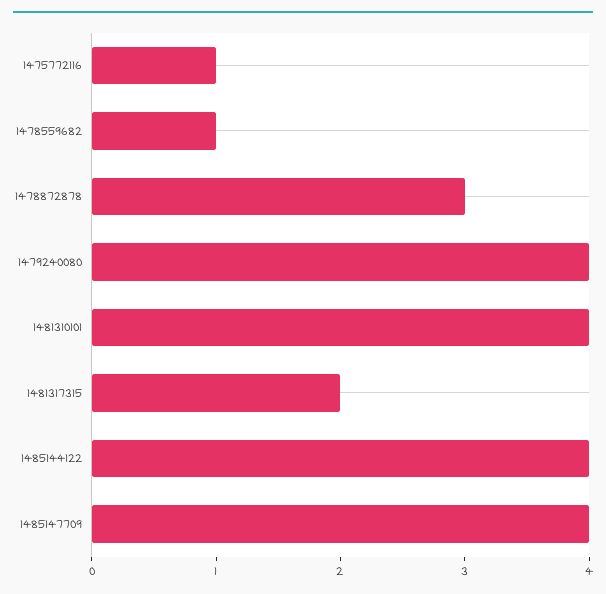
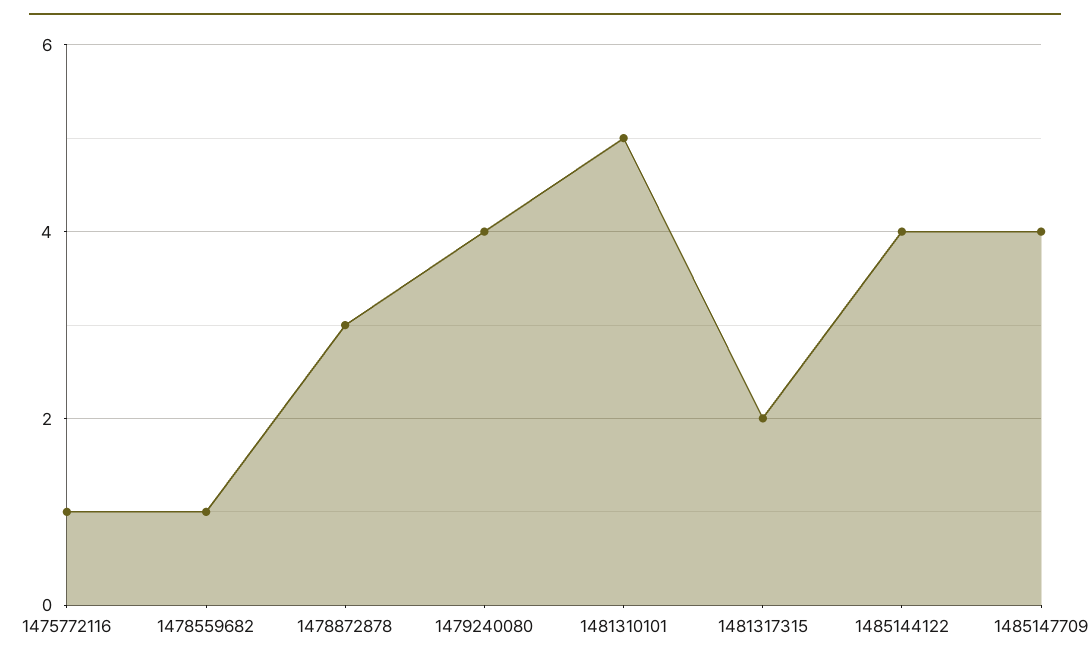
1481310101: 4 -> 5

